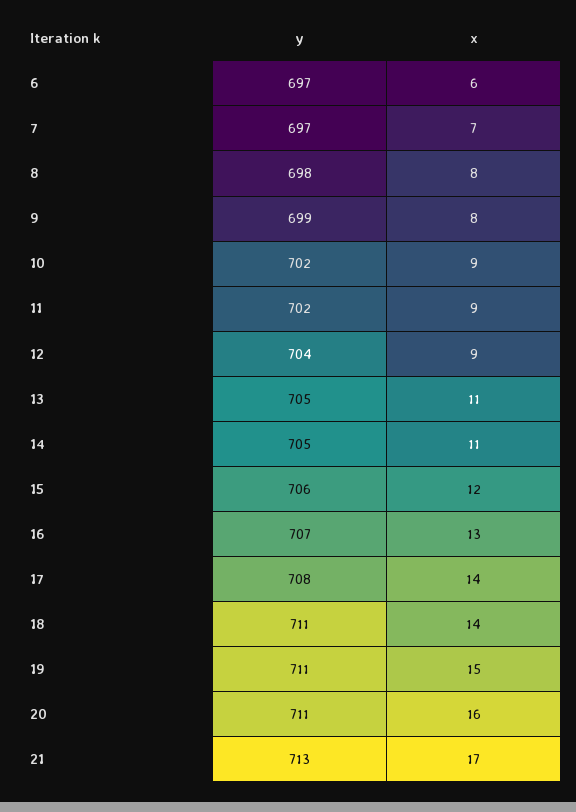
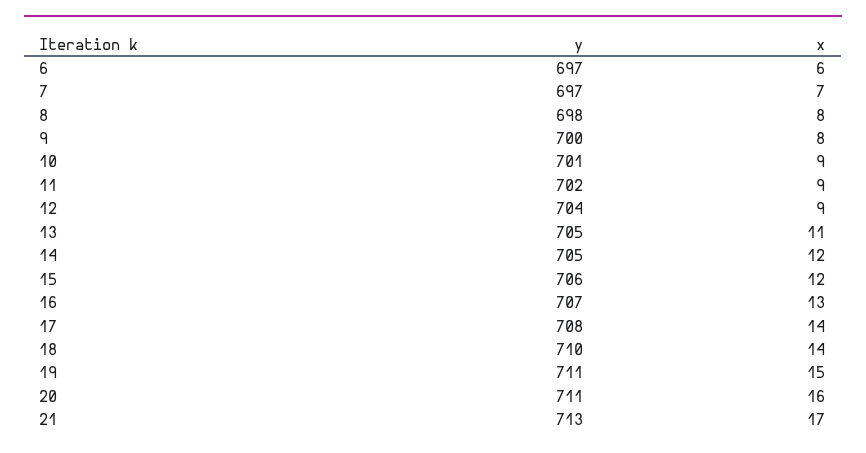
y, 9: 699 -> 700
y, 10: 702 -> 701
x, 14: 11 -> 12
y, 18: 711 -> 710

